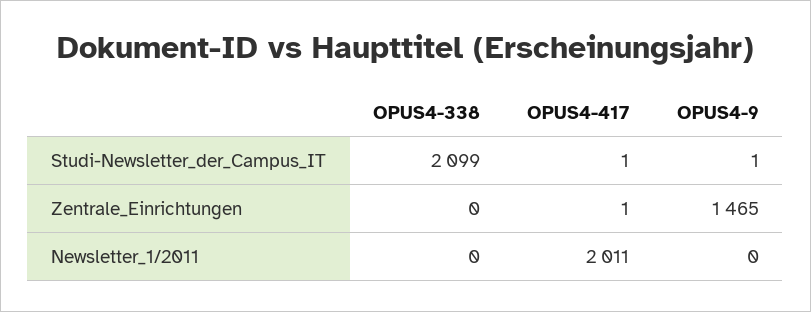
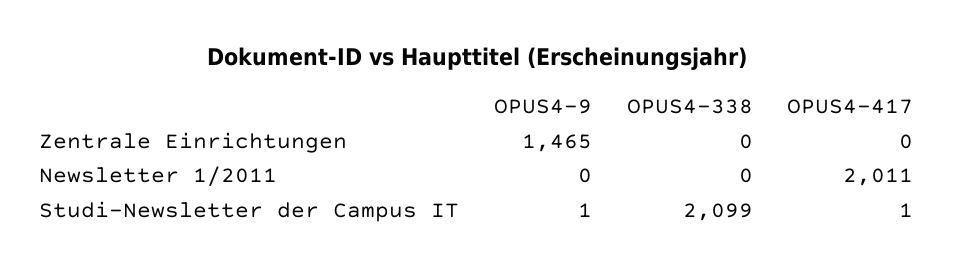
OPUS4-417, Zentrale_Einrichtungen: 1 -> 0

